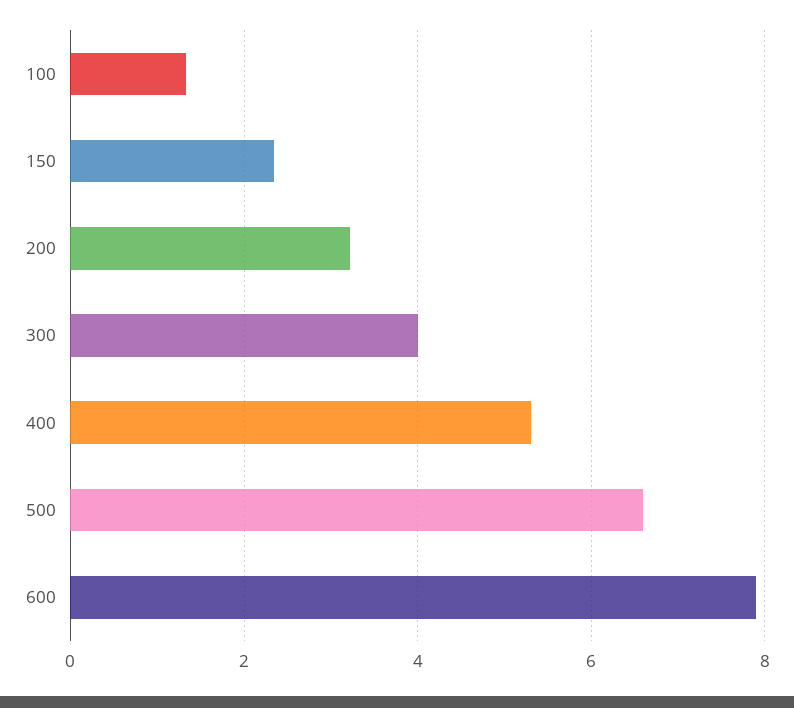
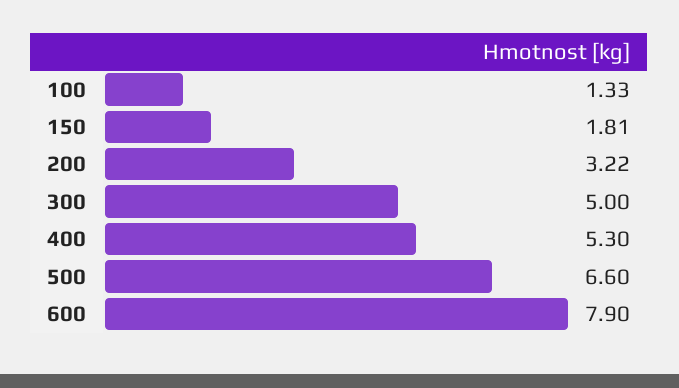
150: 2.4 -> 1.81
300: 4 -> 5

